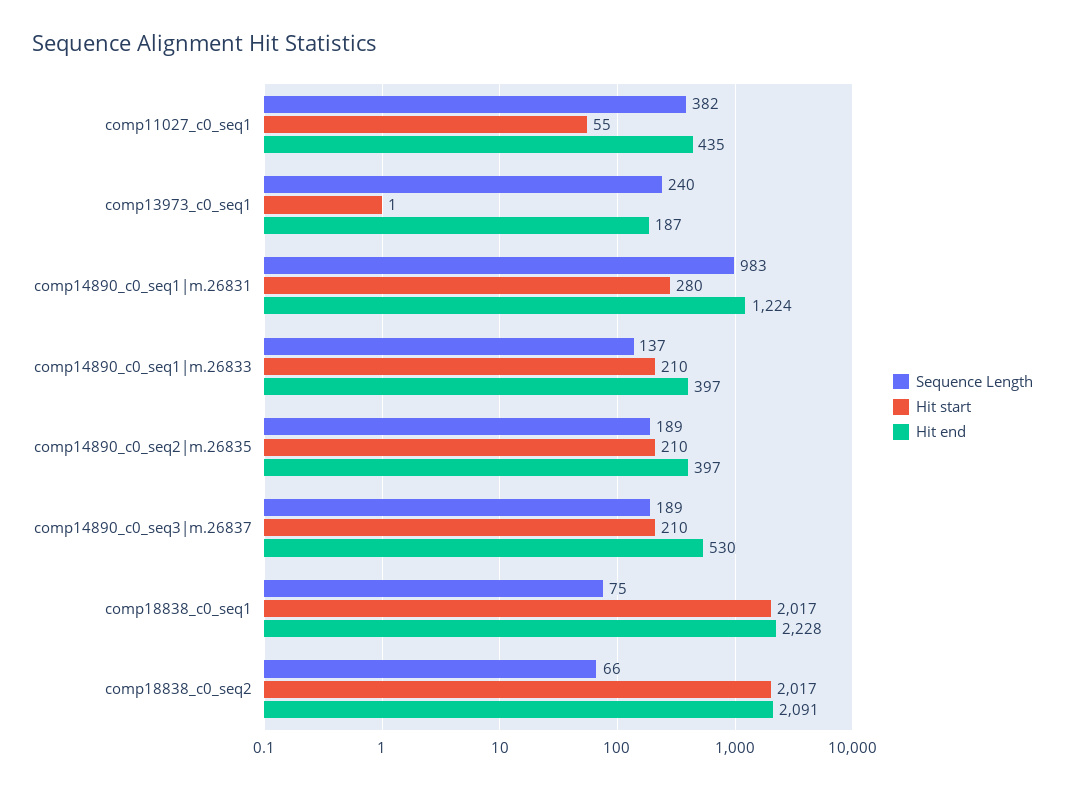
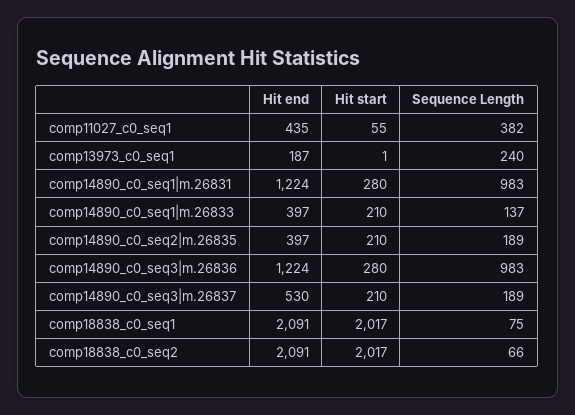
Hit end, comp18838_c0_seq1: 2228 -> 2091
Hit end, comp14890_c0_seq3|m.26836: none -> 1224
Hit start, comp14890_c0_seq3|m.26836: none -> 280
Sequence Length, comp14890_c0_seq3|m.26836: none -> 983

